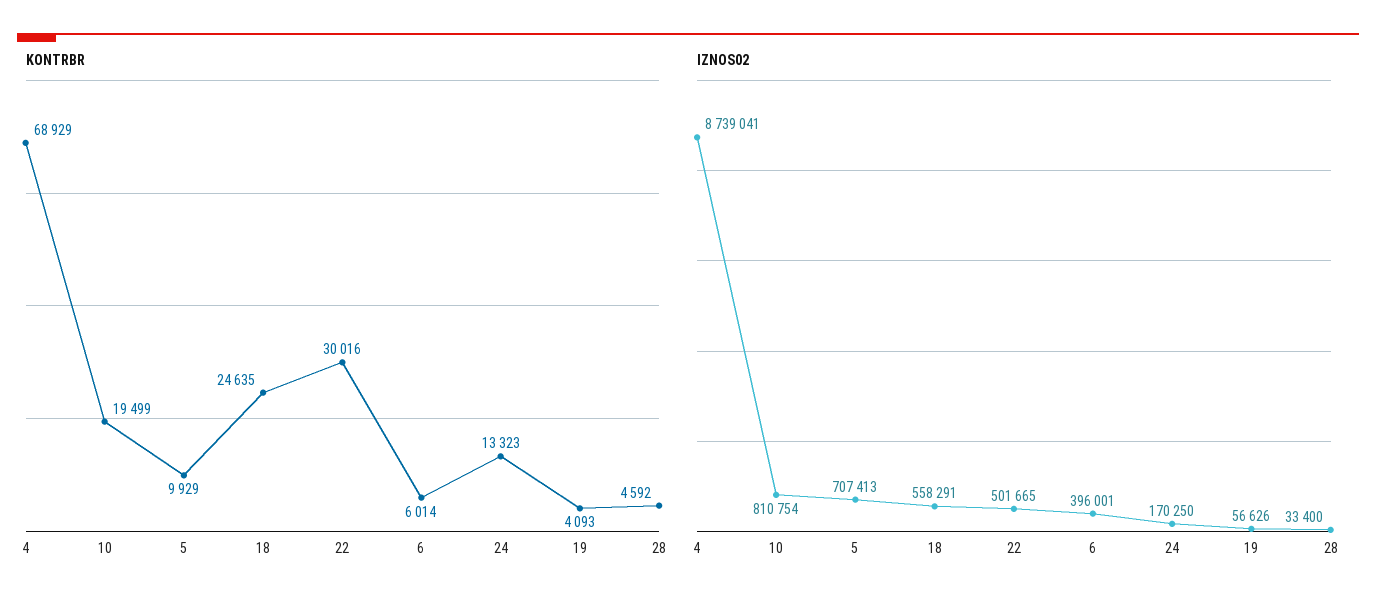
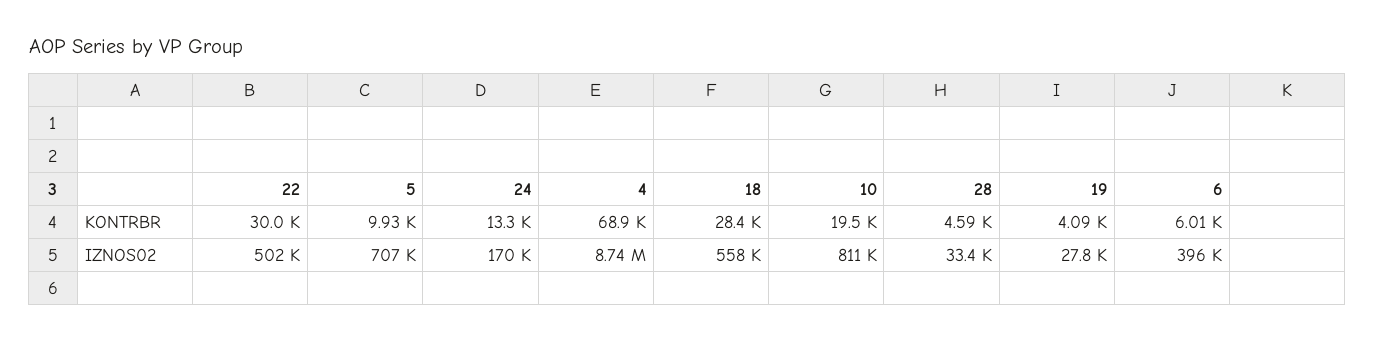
KONTRBR, 18: 24635 -> 28400
IZNOS02, 19: 56626 -> 27800

